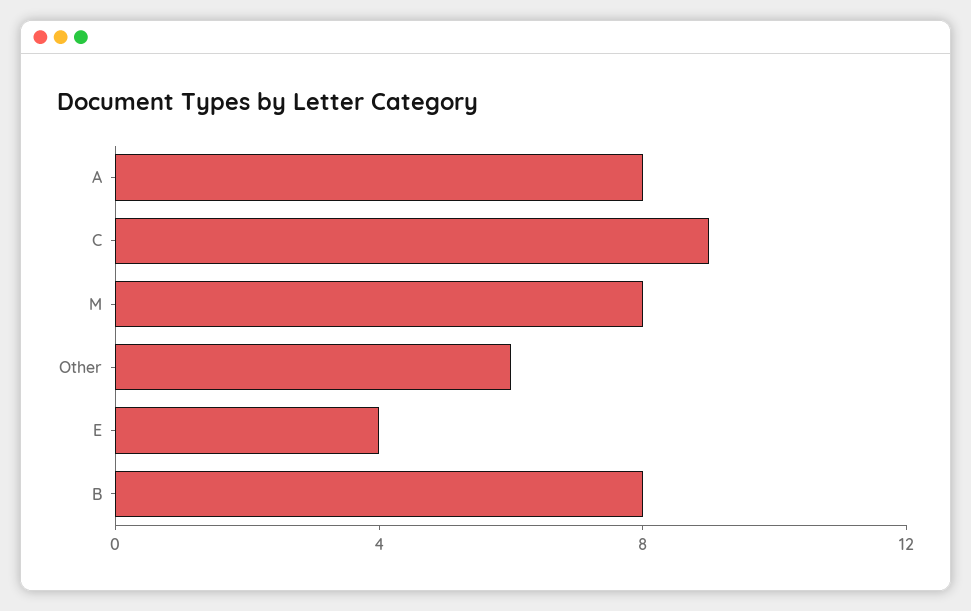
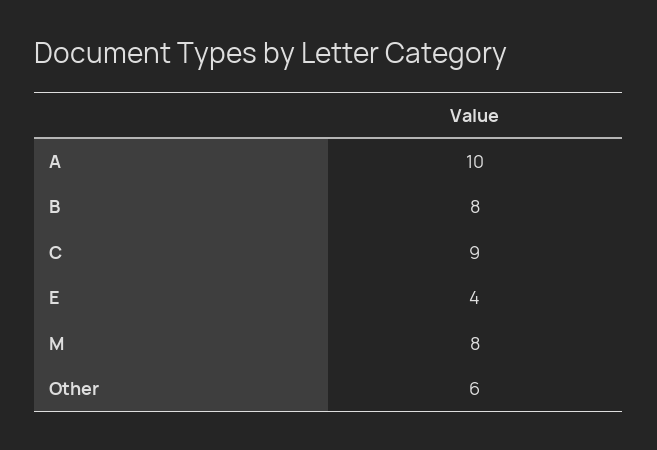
A: 8 -> 10

